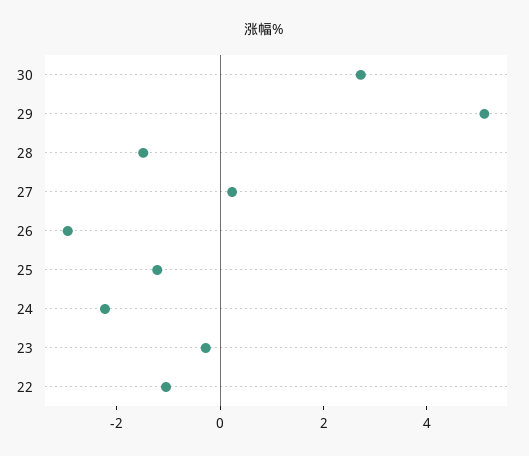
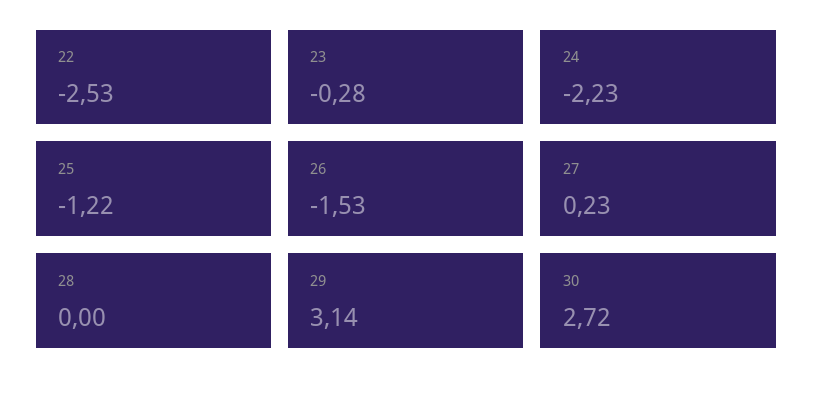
29: 5 -> 3.14
28: -1.5 -> 0
26: -3 -> -1.53
22: -1 -> -2.53

